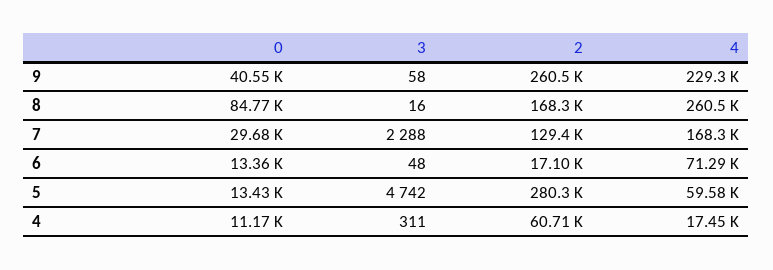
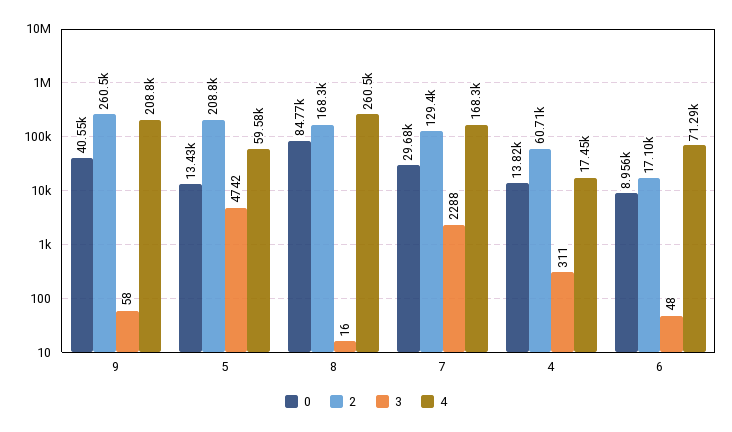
4, 9: 229300 -> 208800
0, 6: 13360 -> 8956
2, 5: 280300 -> 208800
0, 4: 11170 -> 13820

